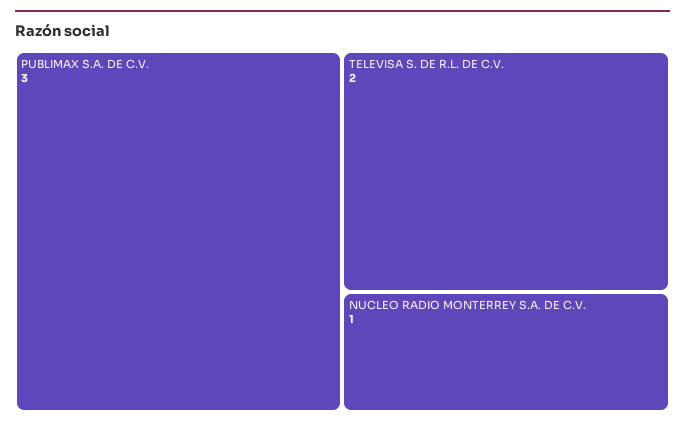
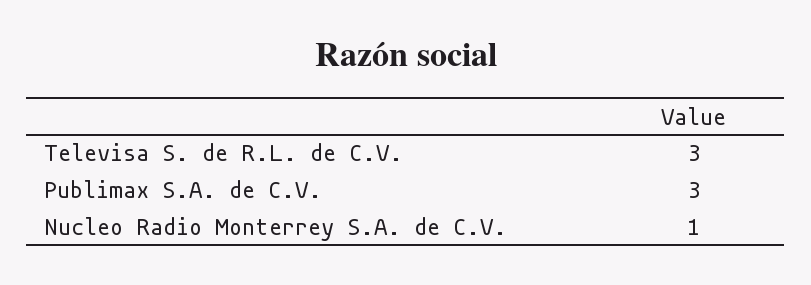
TELEVISA S. DE R.L. DE C.V.: 2 -> 3

